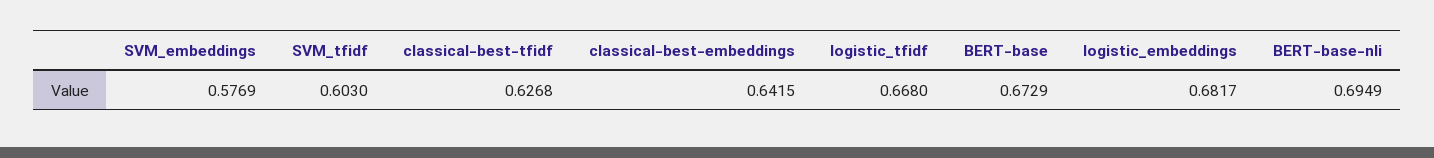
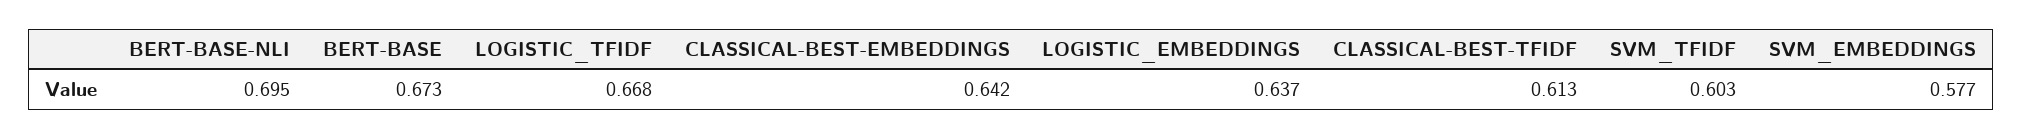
classical-best-tfidf: 0.6268 -> 0.613
logistic_embeddings: 0.6817 -> 0.637

